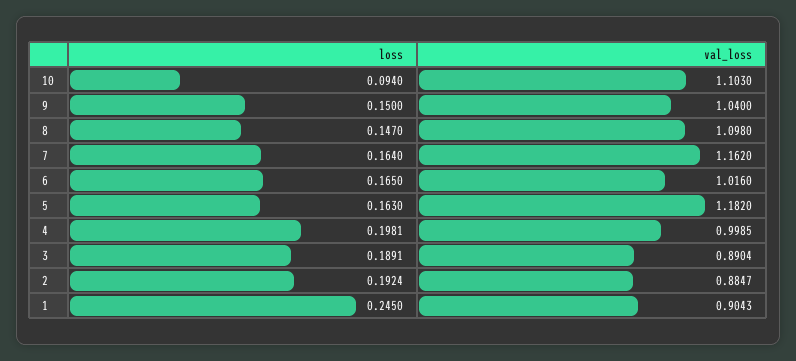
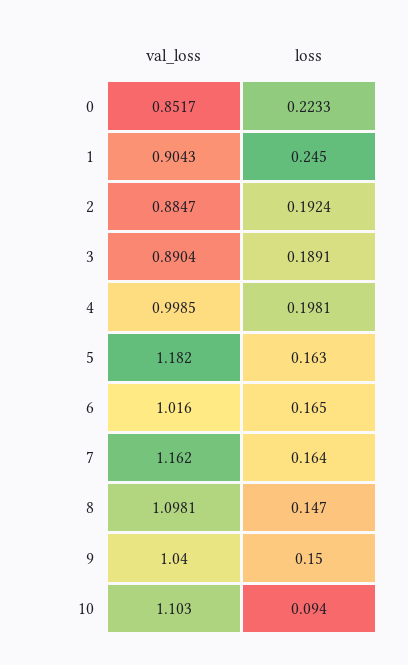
val_loss, 8: 1.098 -> 1.0981
val_loss, 0: none -> 0.8517
loss, 0: none -> 0.2233

